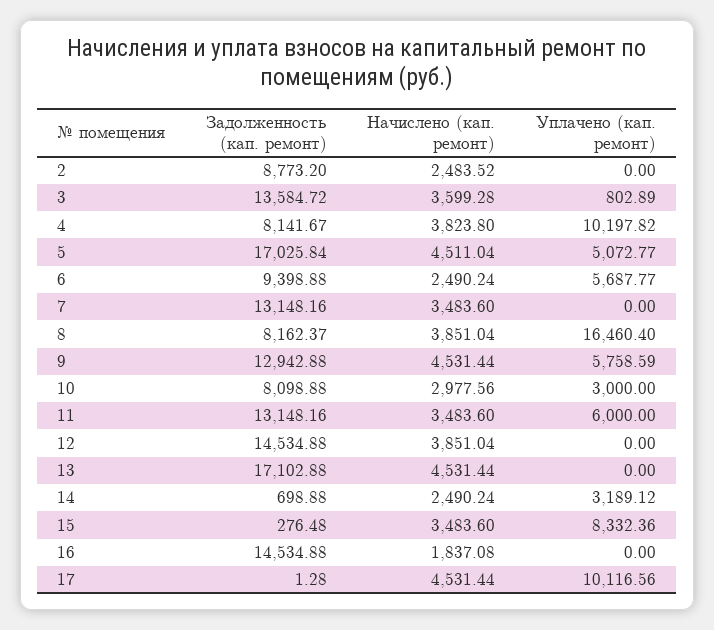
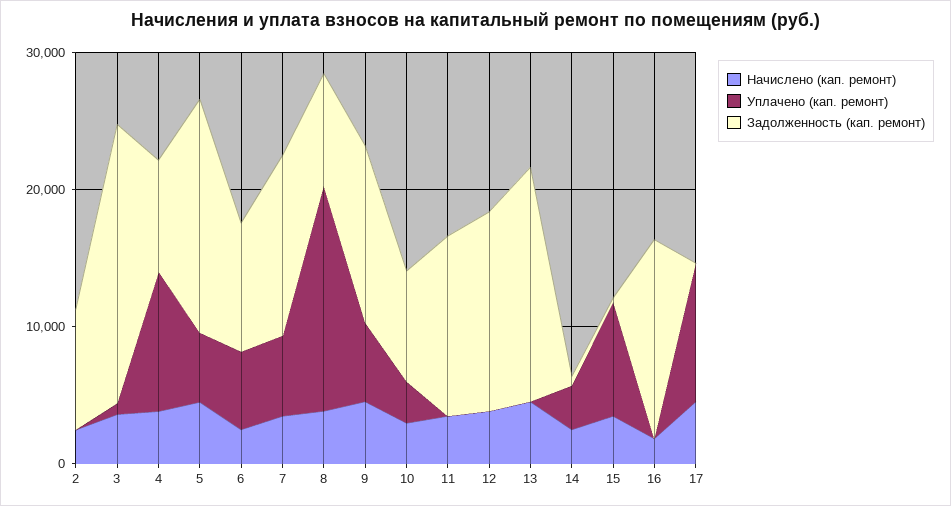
Задолженность (кап. ремонт), 3: 13584.72 -> 20000
Уплачено (кап. ремонт), 7: 0 -> 6000
Уплачено (кап. ремонт), 11: 6000 -> 0

